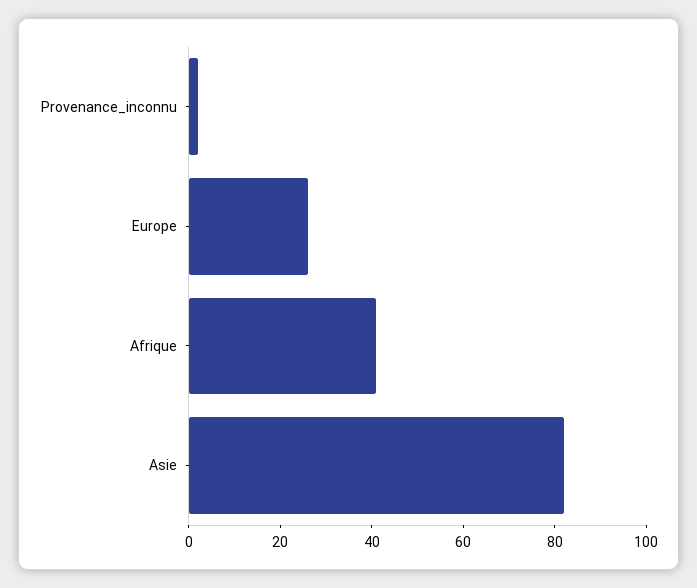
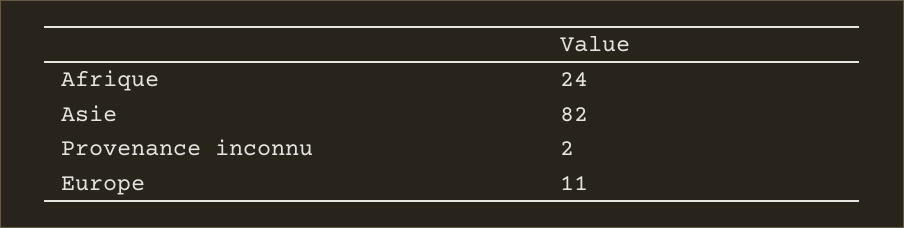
Europe: 25 -> 11
Afrique: 40 -> 24

